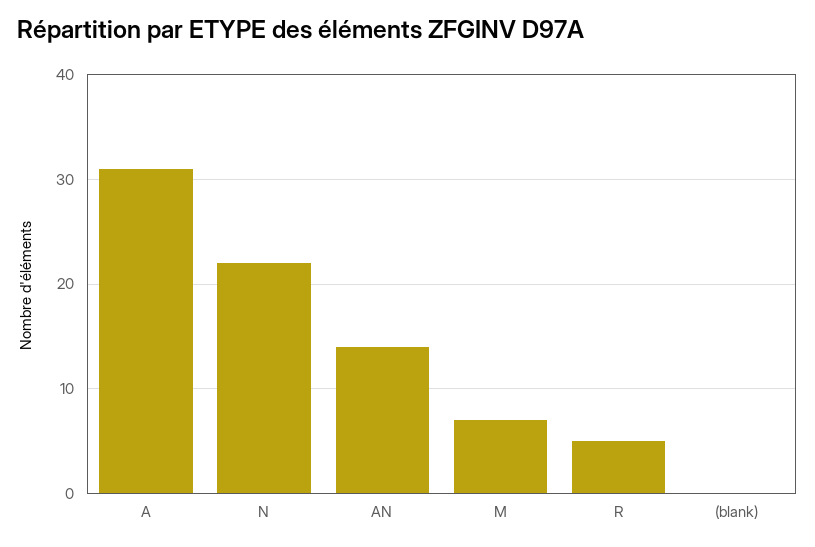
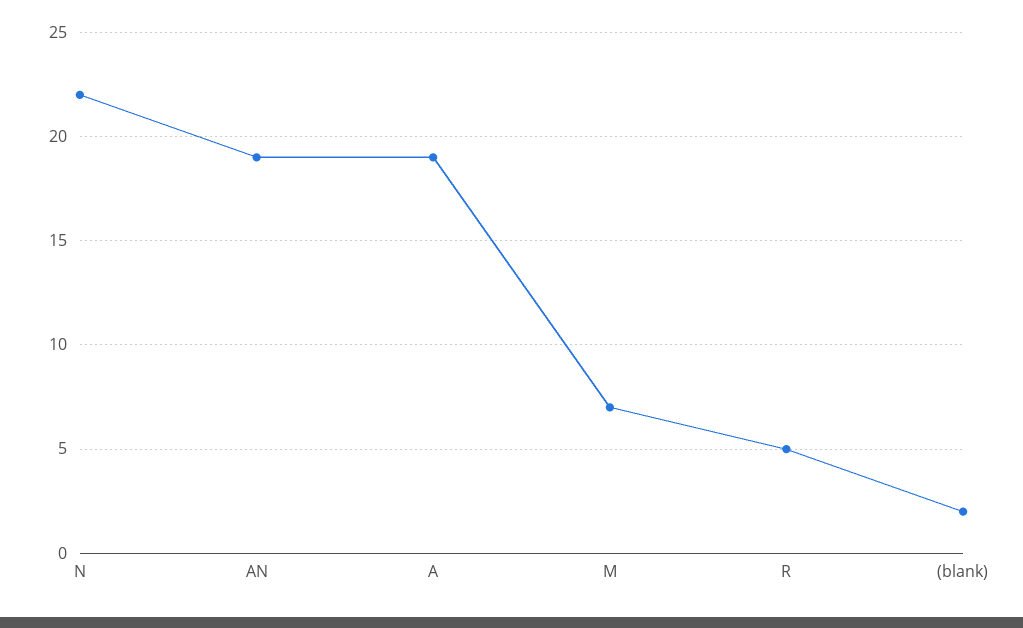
A: 31 -> 19
AN: 14 -> 19
(blank): 0 -> 2

